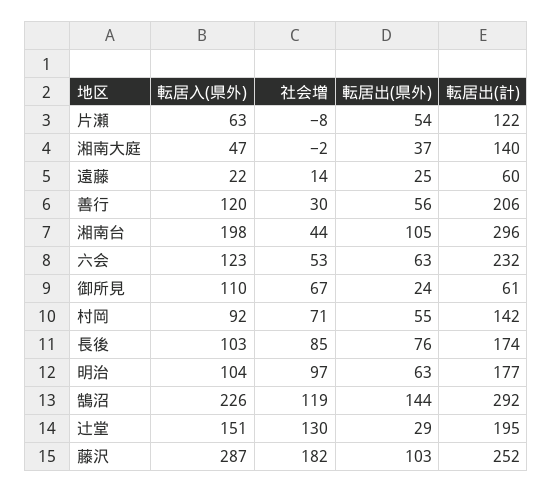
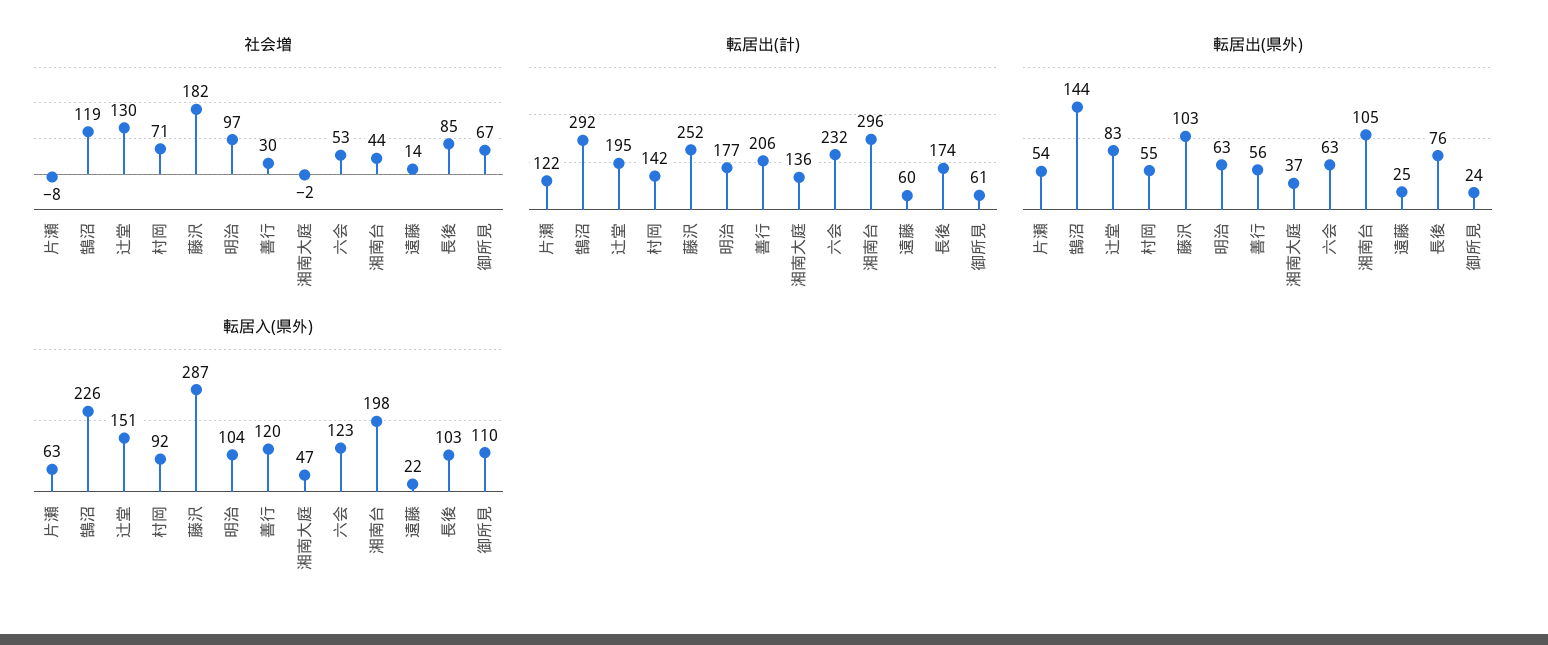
転居出(計), 湘南大庭: 140 -> 136
転居出(県外), 辻堂: 29 -> 83

